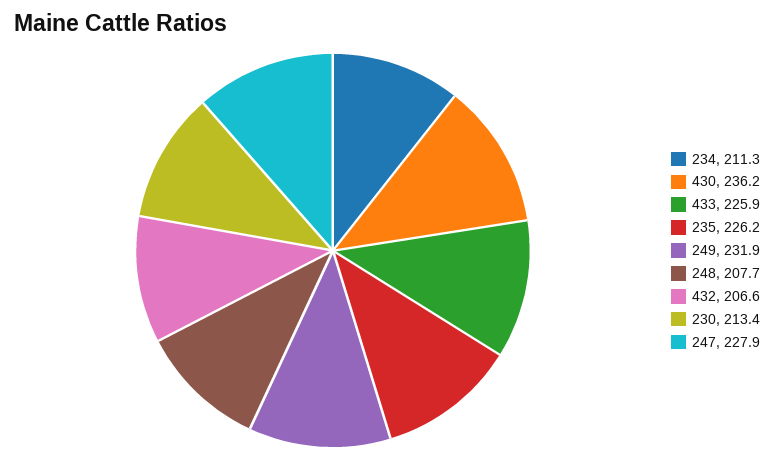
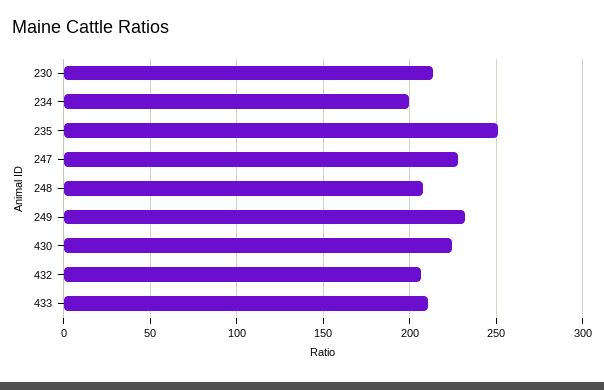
234: 211.3 -> 200
430: 236.2 -> 225
433: 225.9 -> 210
235: 226.2 -> 250

